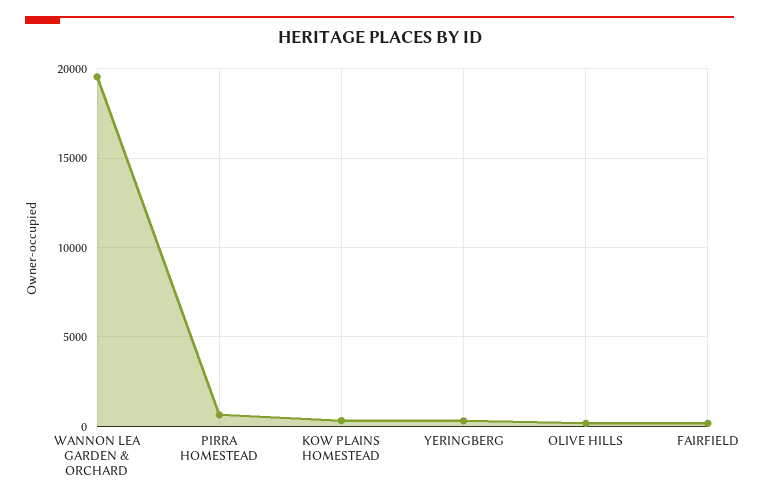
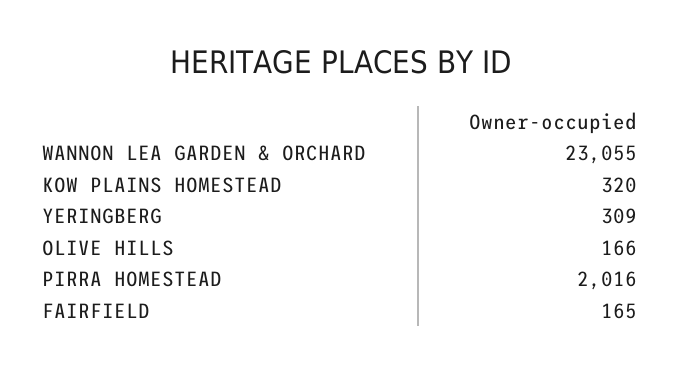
WANNON LEA GARDEN & ORCHARD: 19500 -> 23055
PIRRA HOMESTEAD: 500 -> 2016

